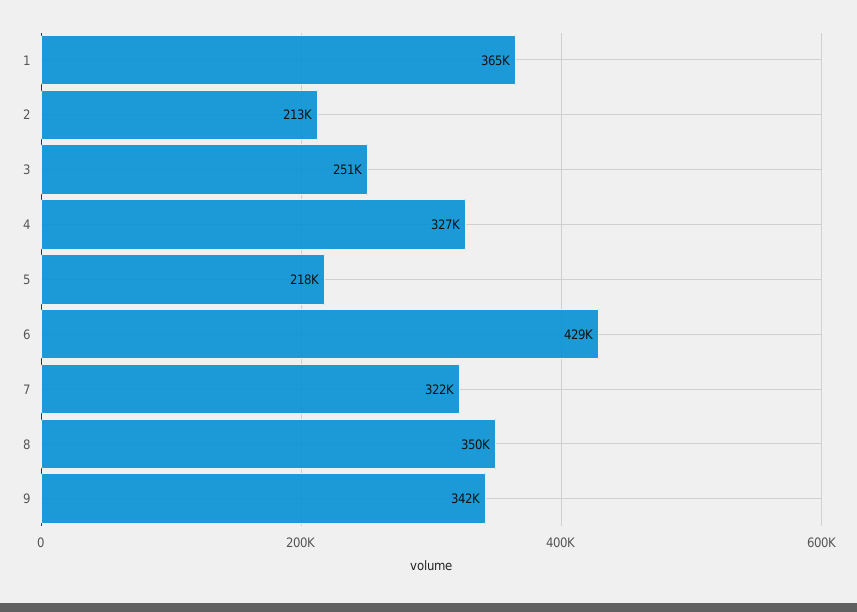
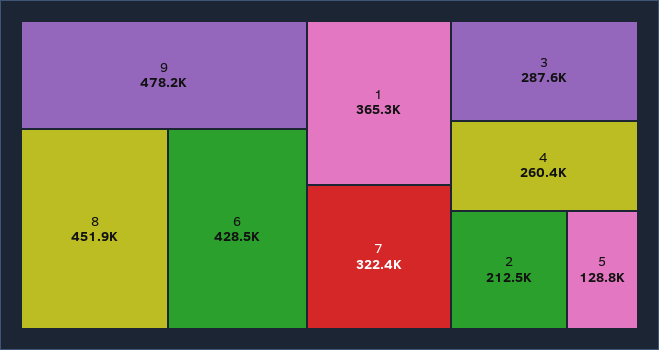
3: 251000 -> 287600
4: 327000 -> 260400
5: 218000 -> 128800
8: 350000 -> 451900
9: 342000 -> 478200

